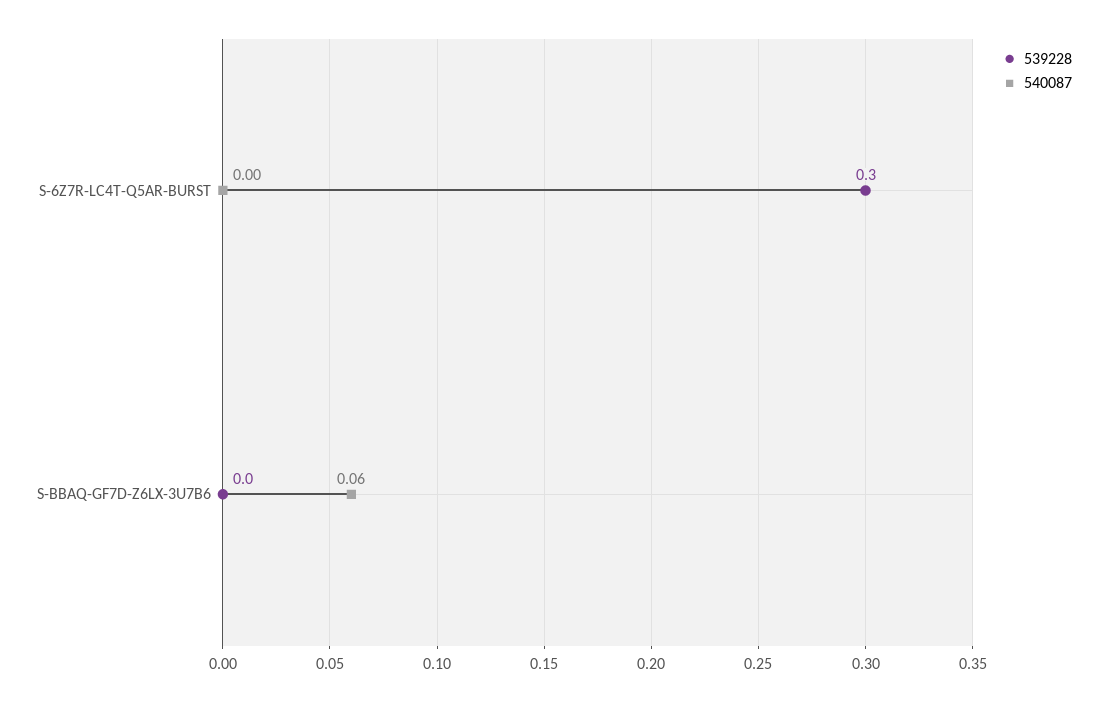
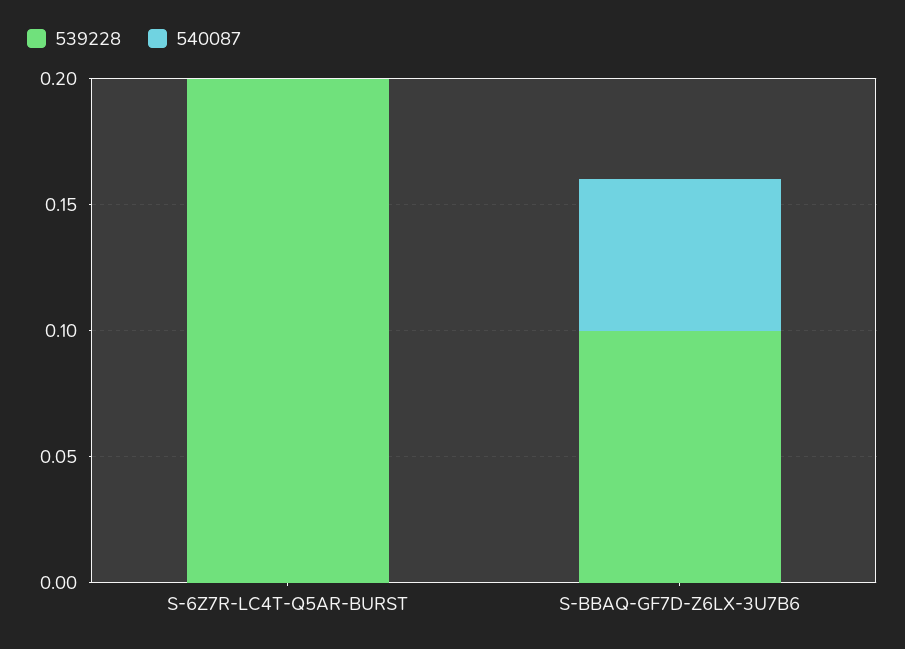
539228, S-6Z7R-LC4T-Q5AR-BURST: 0.3 -> 0.2
539228, S-BBAQ-GF7D-Z6LX-3U7B6: 0 -> 0.1

